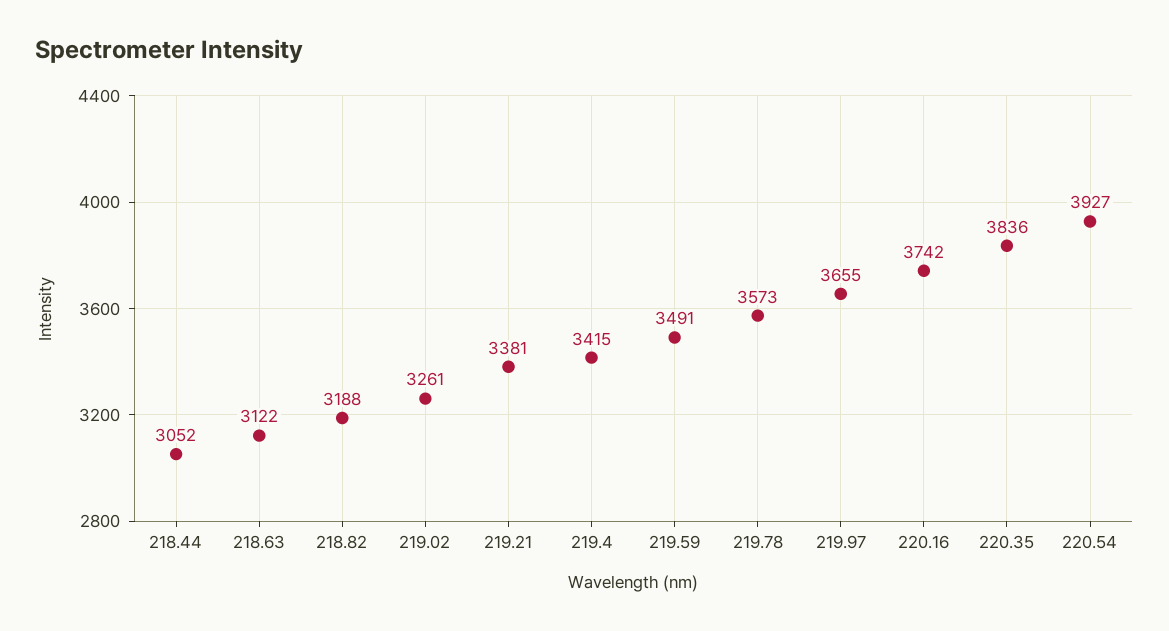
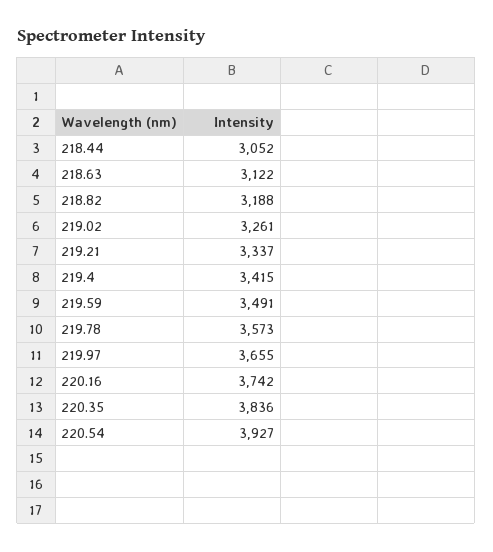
219.21: 3381 -> 3337

